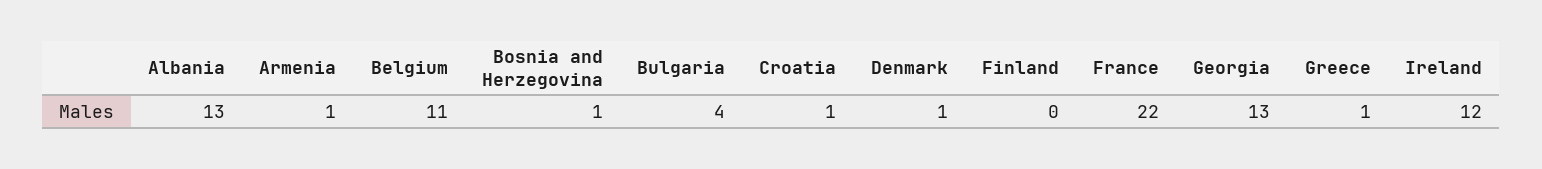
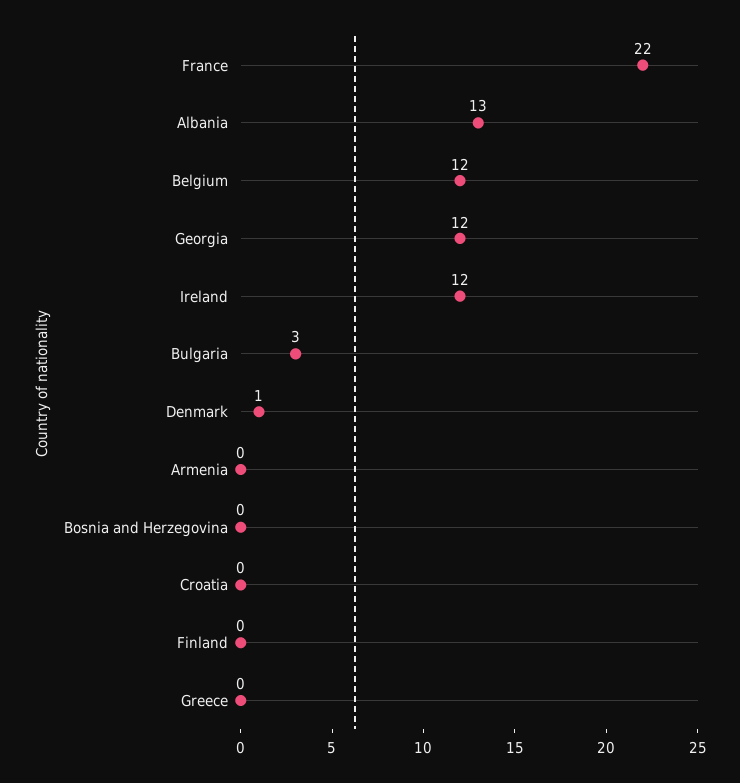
Armenia: 1 -> 0
Belgium: 11 -> 12
Bosnia and Herzegovina: 1 -> 0
Bulgaria: 4 -> 3
Croatia: 1 -> 0
Georgia: 13 -> 12
Greece: 1 -> 0

